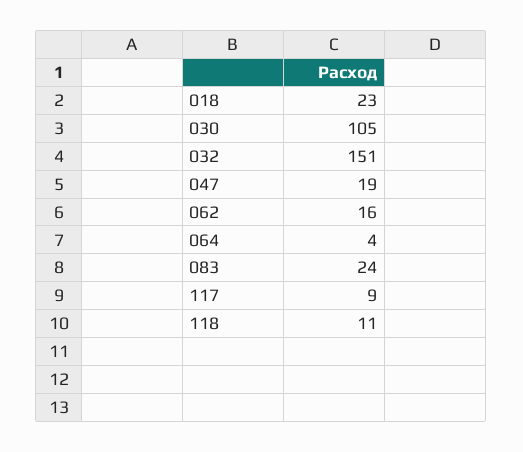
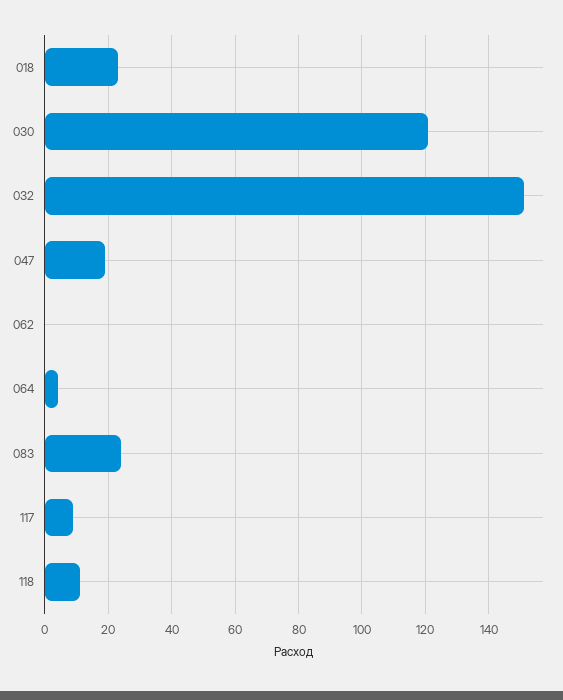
030: 105 -> 120
062: 16 -> 0

